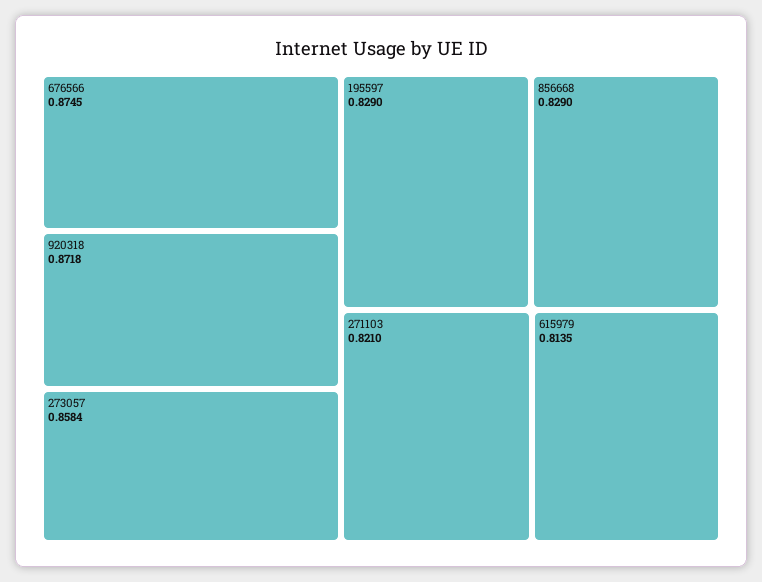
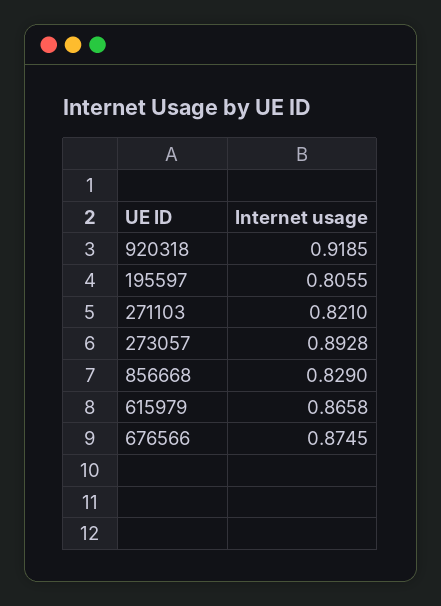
920318: 0.8718 -> 0.9185
273057: 0.8584 -> 0.8928
195597: 0.829 -> 0.8055
615979: 0.8135 -> 0.8658

